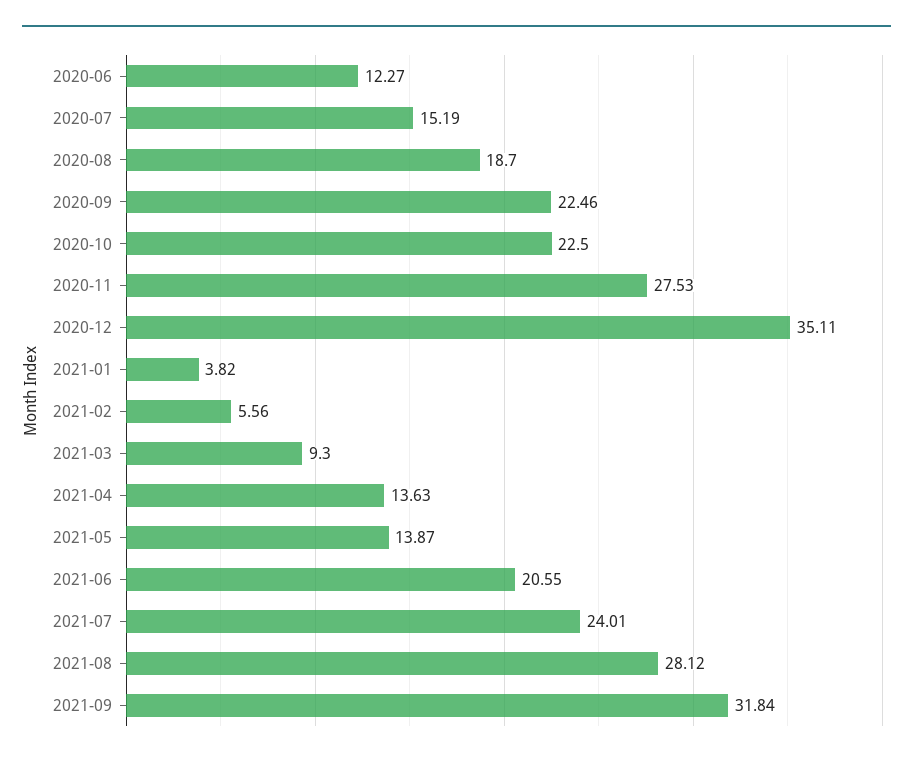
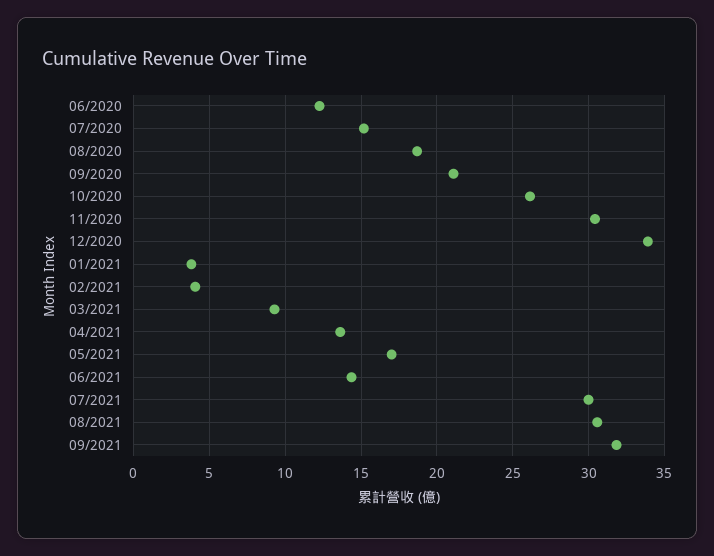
2020-09: 22.46 -> 21
2020-10: 22.5 -> 26
2020-11: 27.53 -> 30.5
2020-12: 35.11 -> 34
2021-02: 5.56 -> 4
2021-05: 13.87 -> 17
2021-06: 20.55 -> 14.5
2021-07: 24.01 -> 30
2021-08: 28.12 -> 30.5

